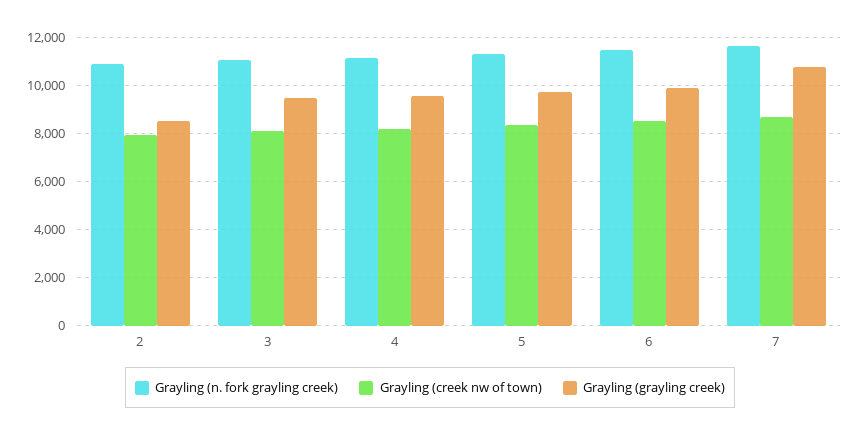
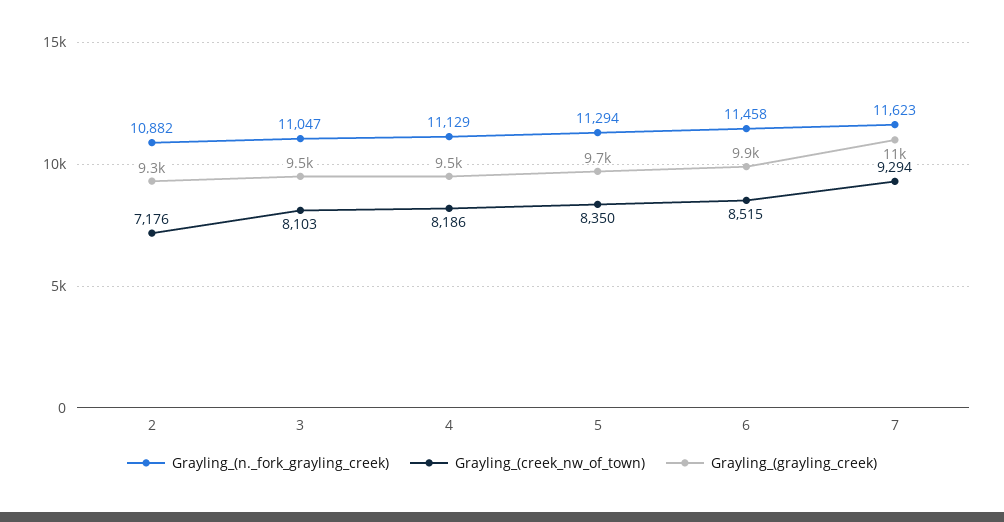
Grayling (creek nw of town), 2: 8000 -> 7176
Grayling (grayling creek), 2: 8500 -> 9300
Grayling (creek nw of town), 7: 8750 -> 9294

